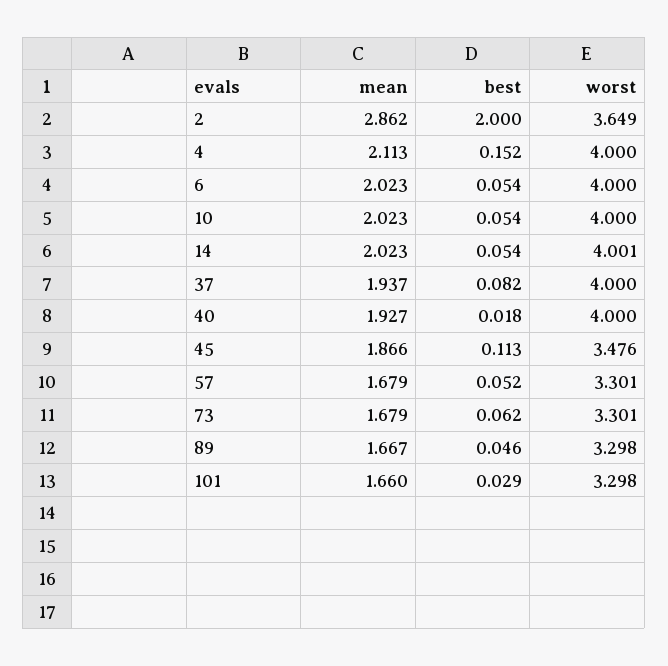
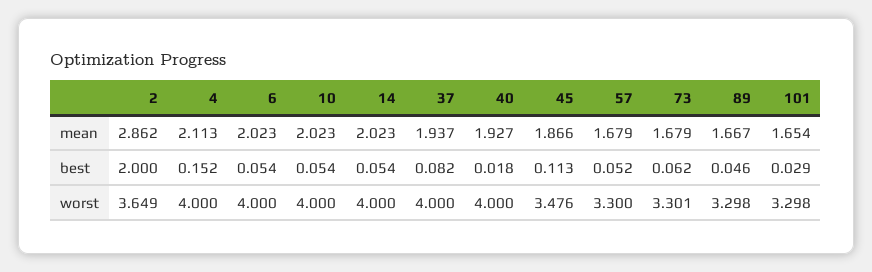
worst, 14: 4.001 -> 4
worst, 57: 3.301 -> 3.3
mean, 101: 1.66 -> 1.654

